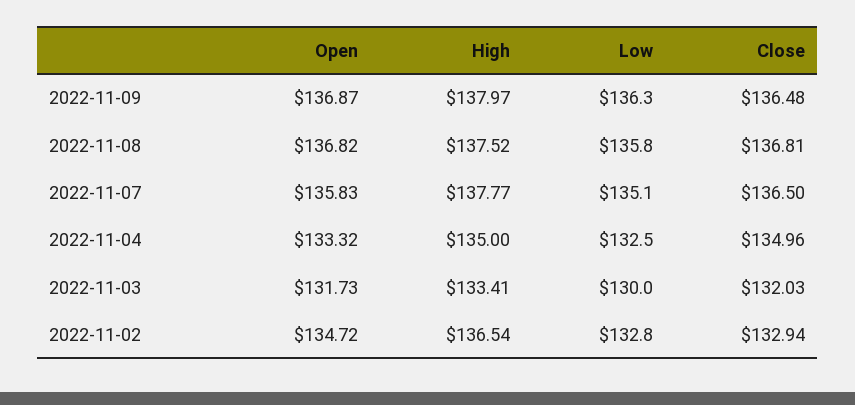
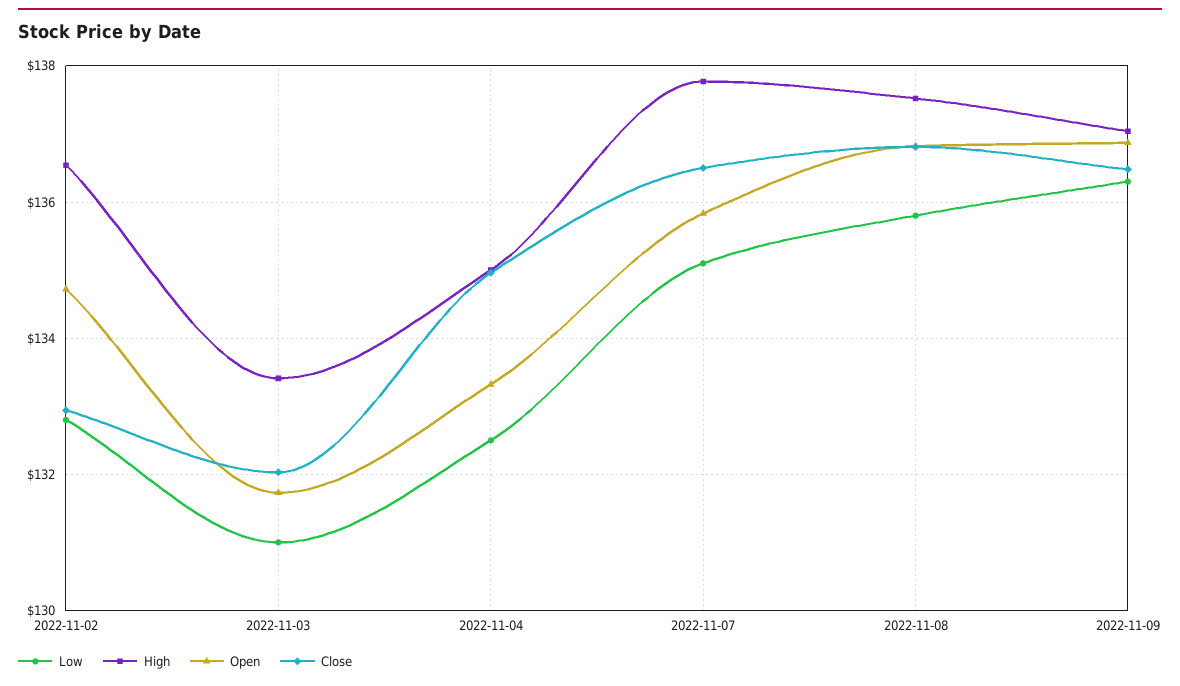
High, 2022-11-09: 137.97 -> 137
Low, 2022-11-03: 130 -> 131

